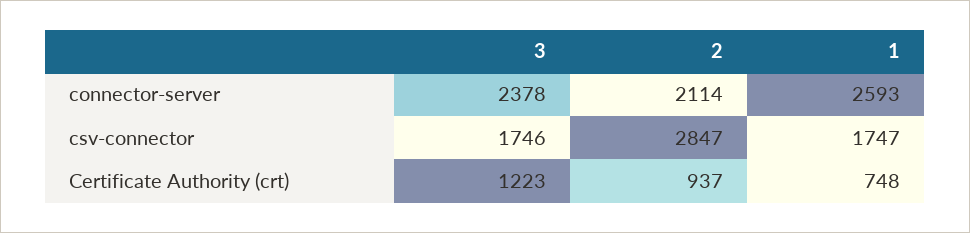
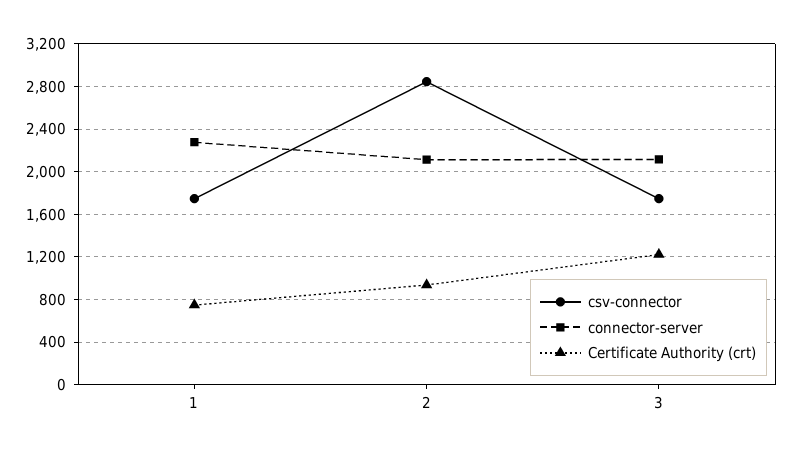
connector-server, 3: 2378 -> 2100
connector-server, 1: 2593 -> 2300

